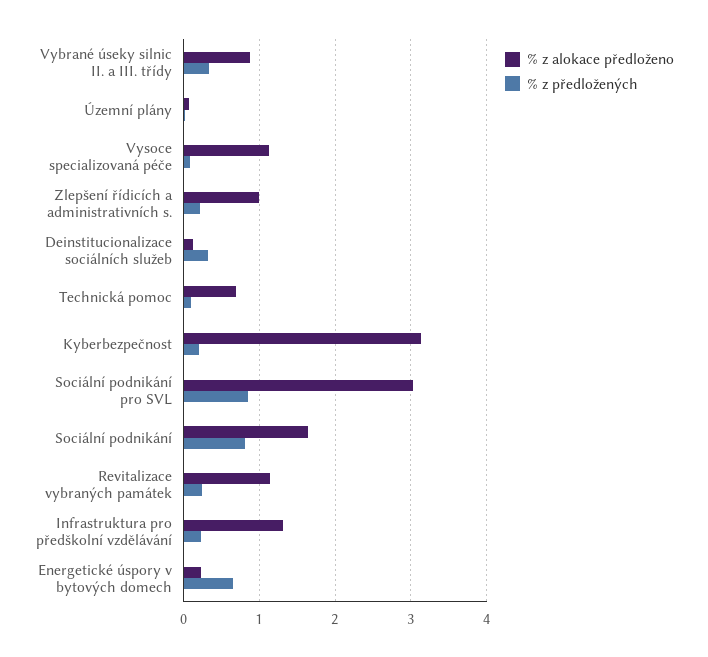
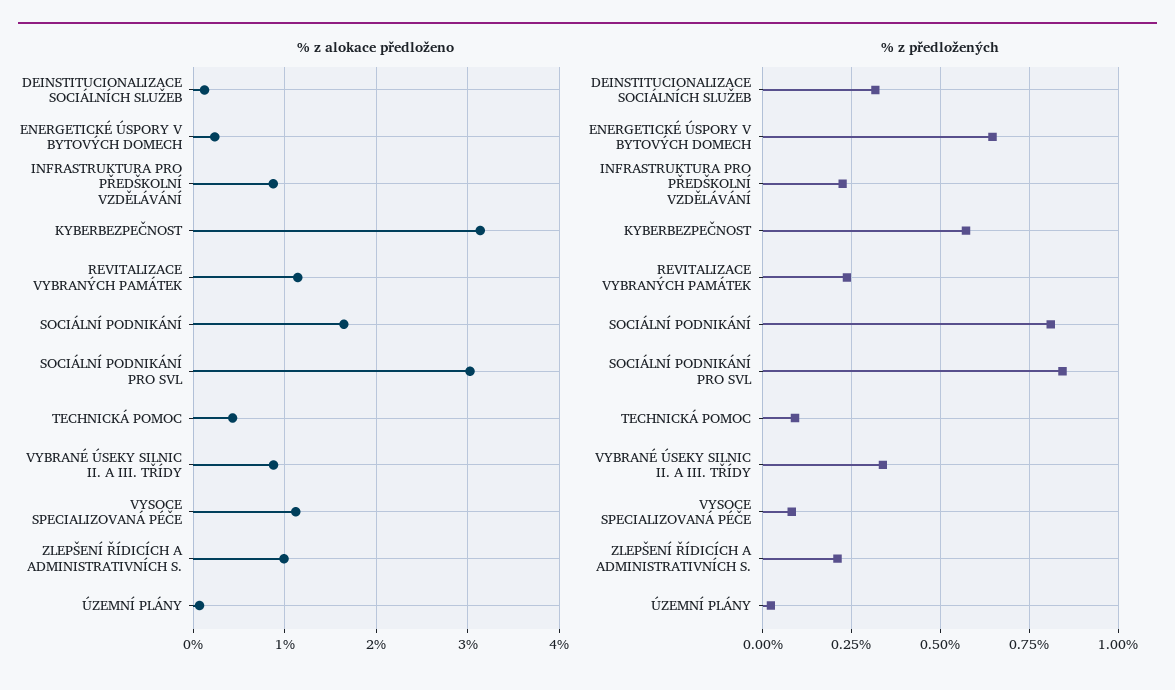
% z alokace předloženo, Technická pomoc: 0.7 -> 0.4
% z předložených, Kyberbezpečnost: 0.2 -> 0.575
% z alokace předloženo, Infrastruktura pro předškolní vzdělávání: 1.3 -> 0.9

